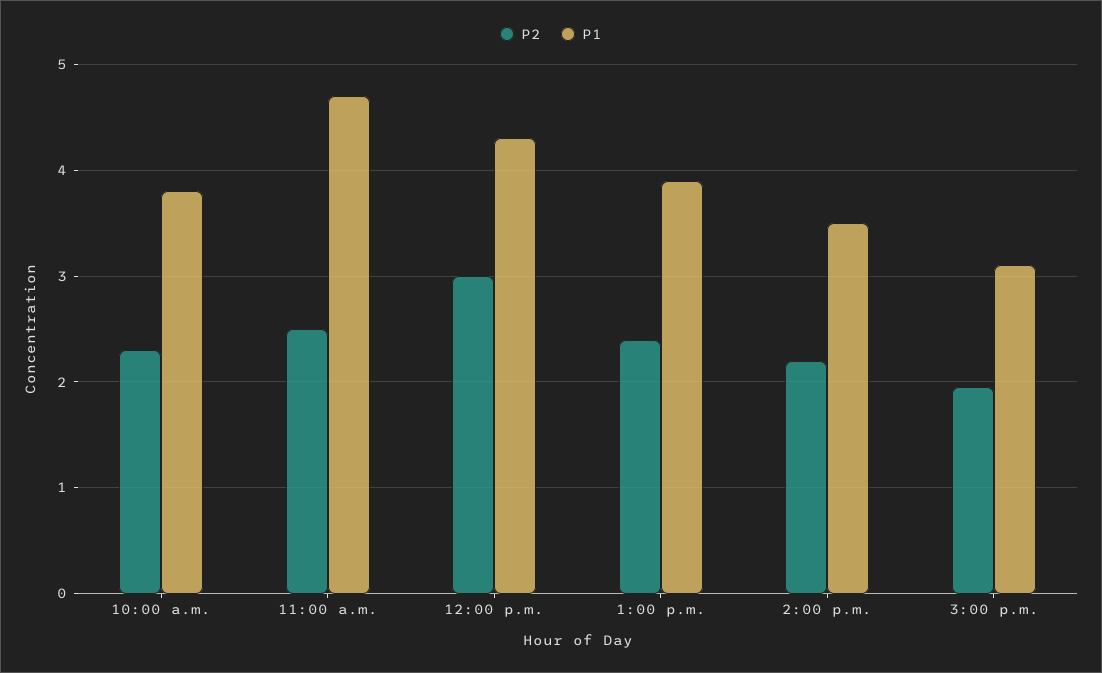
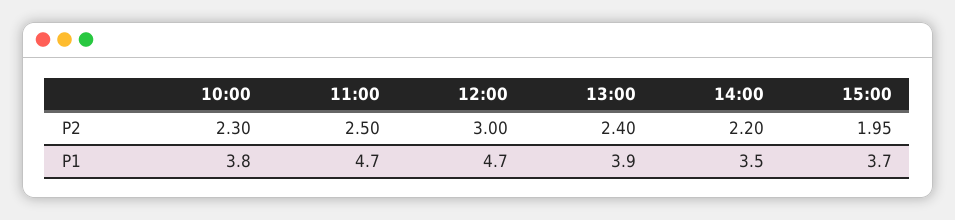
P1, 12:00 p.m.: 4.3 -> 4.7
P1, 3:00 p.m.: 3.1 -> 3.7

